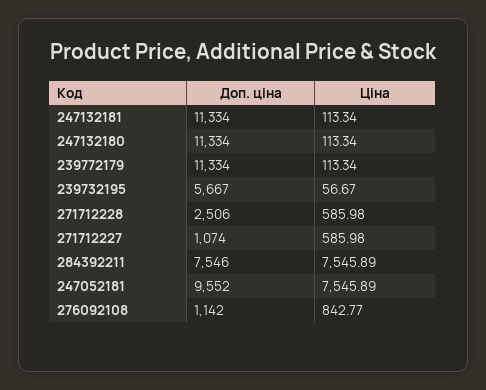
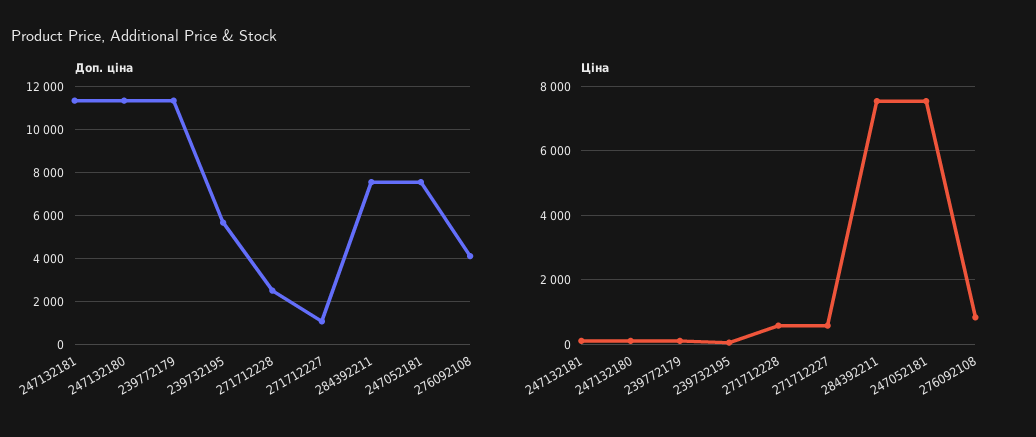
Доп. ціна, 247052181: 9552 -> 7500
Доп. ціна, 276092108: 1142 -> 4000

